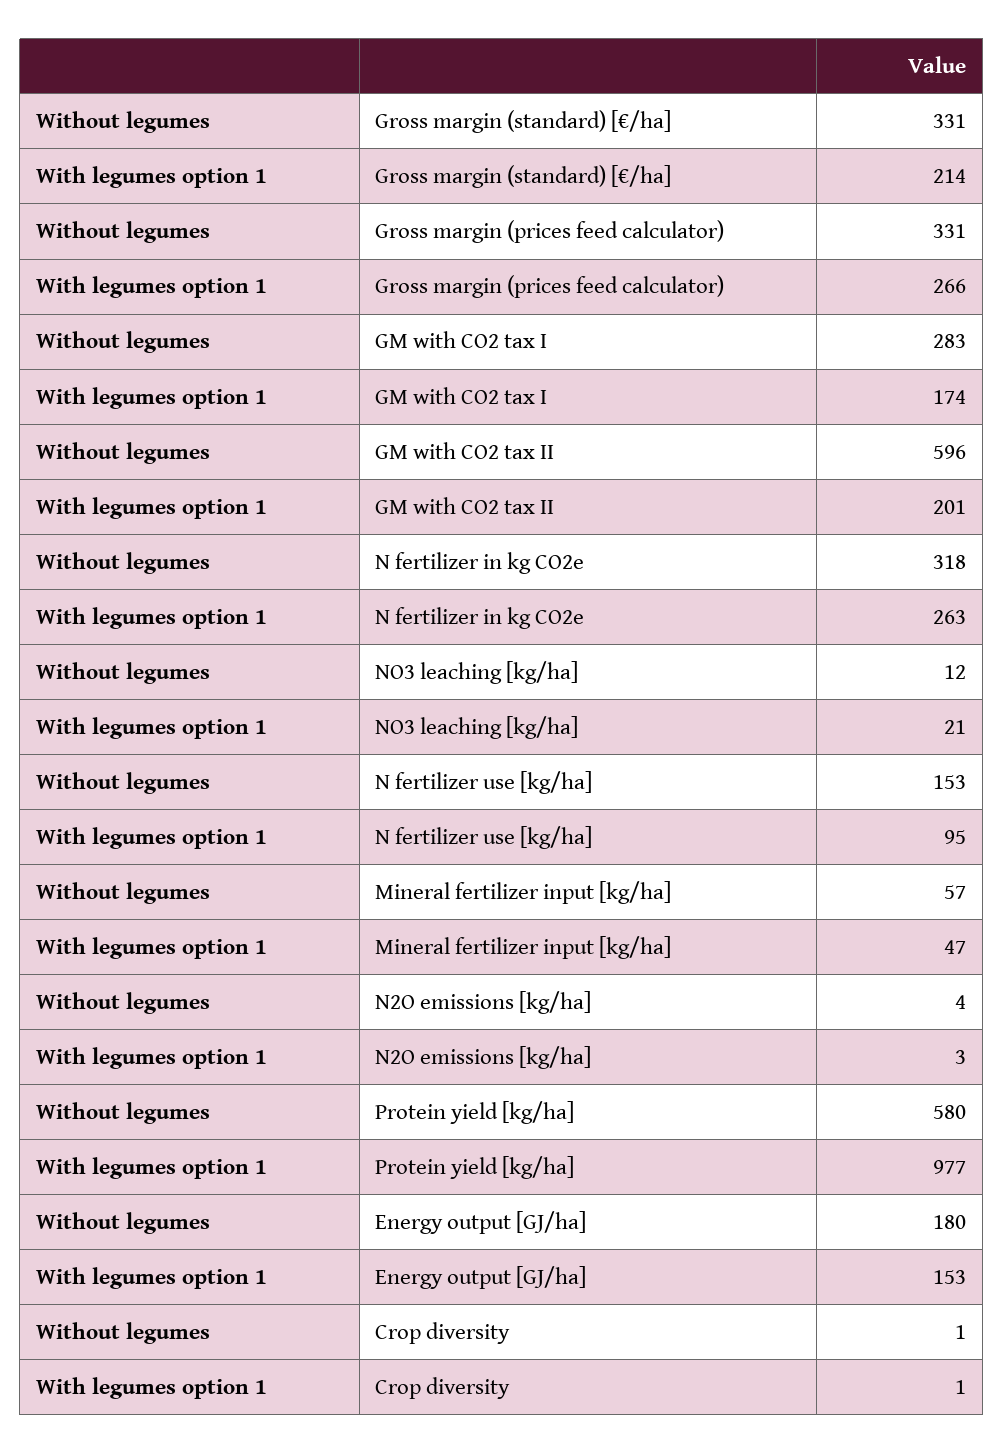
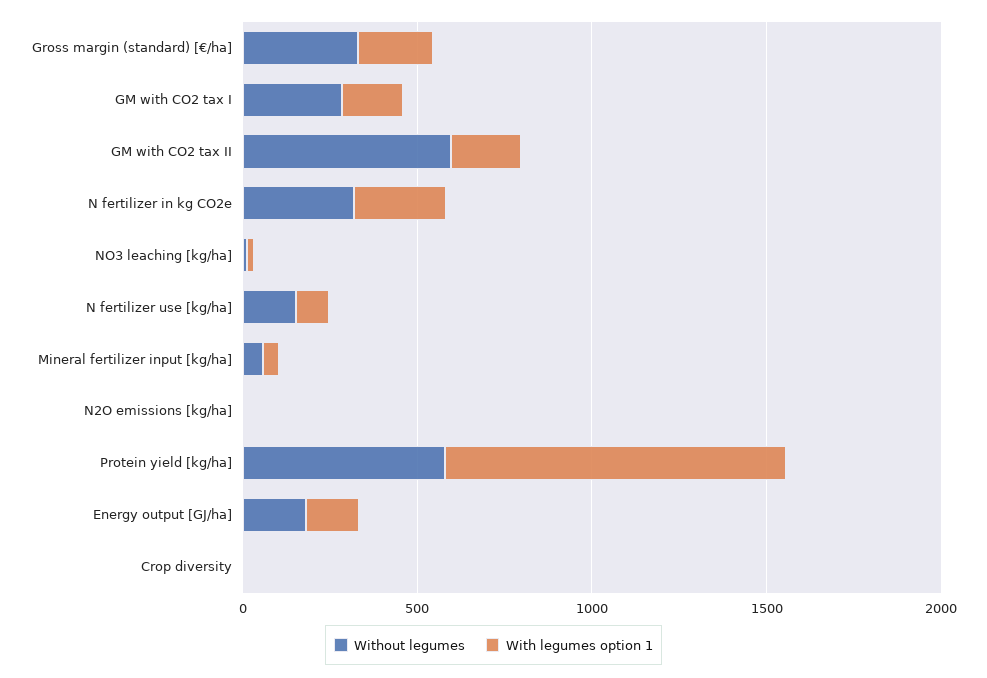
Without legumes, Gross margin (prices feed calculator): 331 -> none
With legumes option 1, Gross margin (prices feed calculator): 266 -> none

